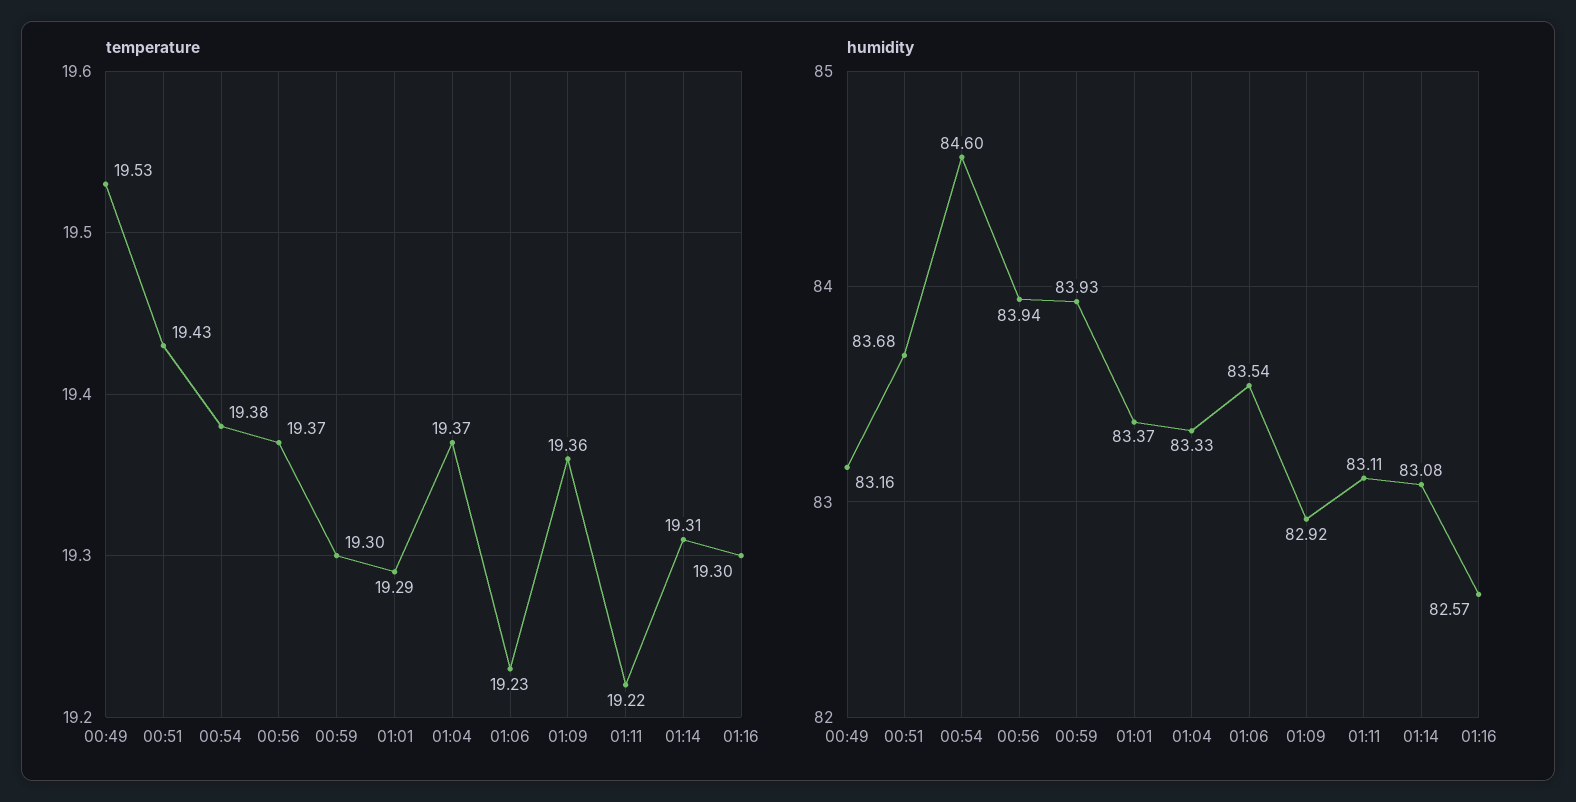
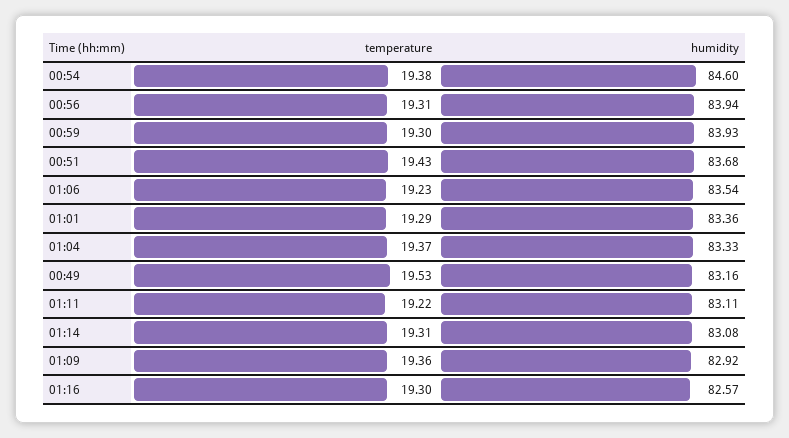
temperature, 00:56: 19.37 -> 19.31
humidity, 01:01: 83.37 -> 83.36

